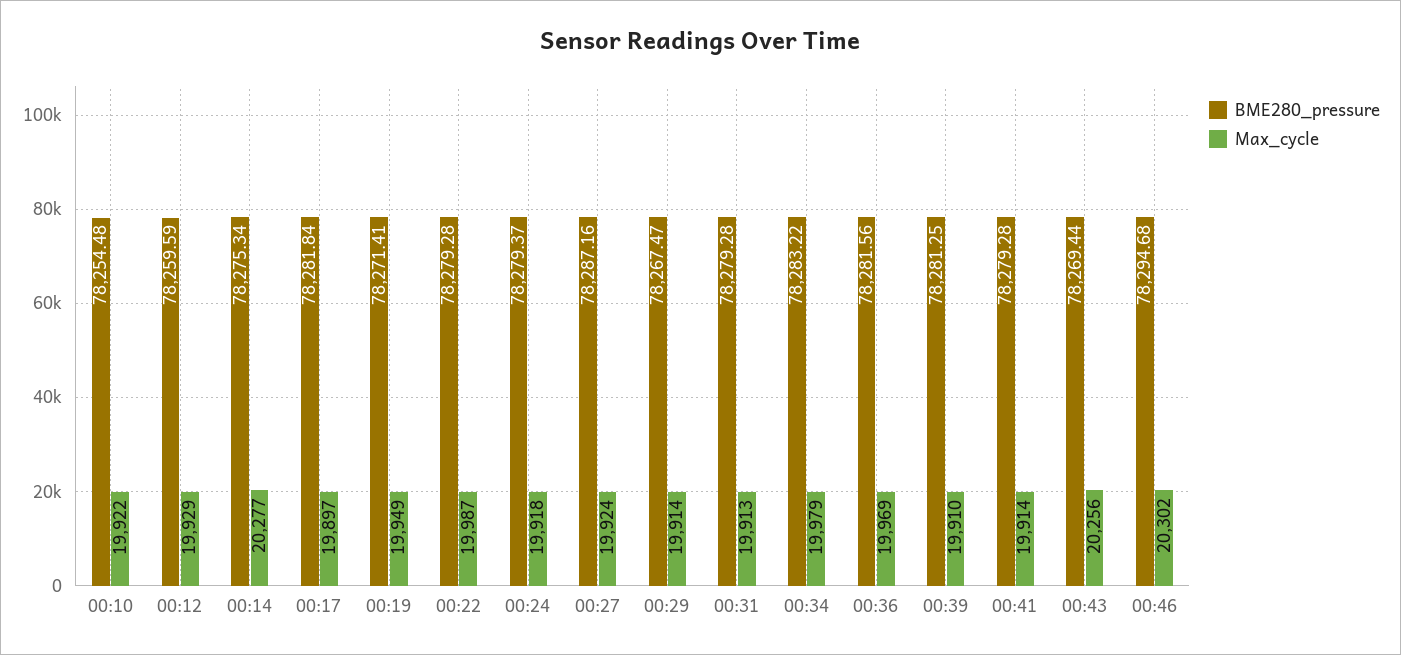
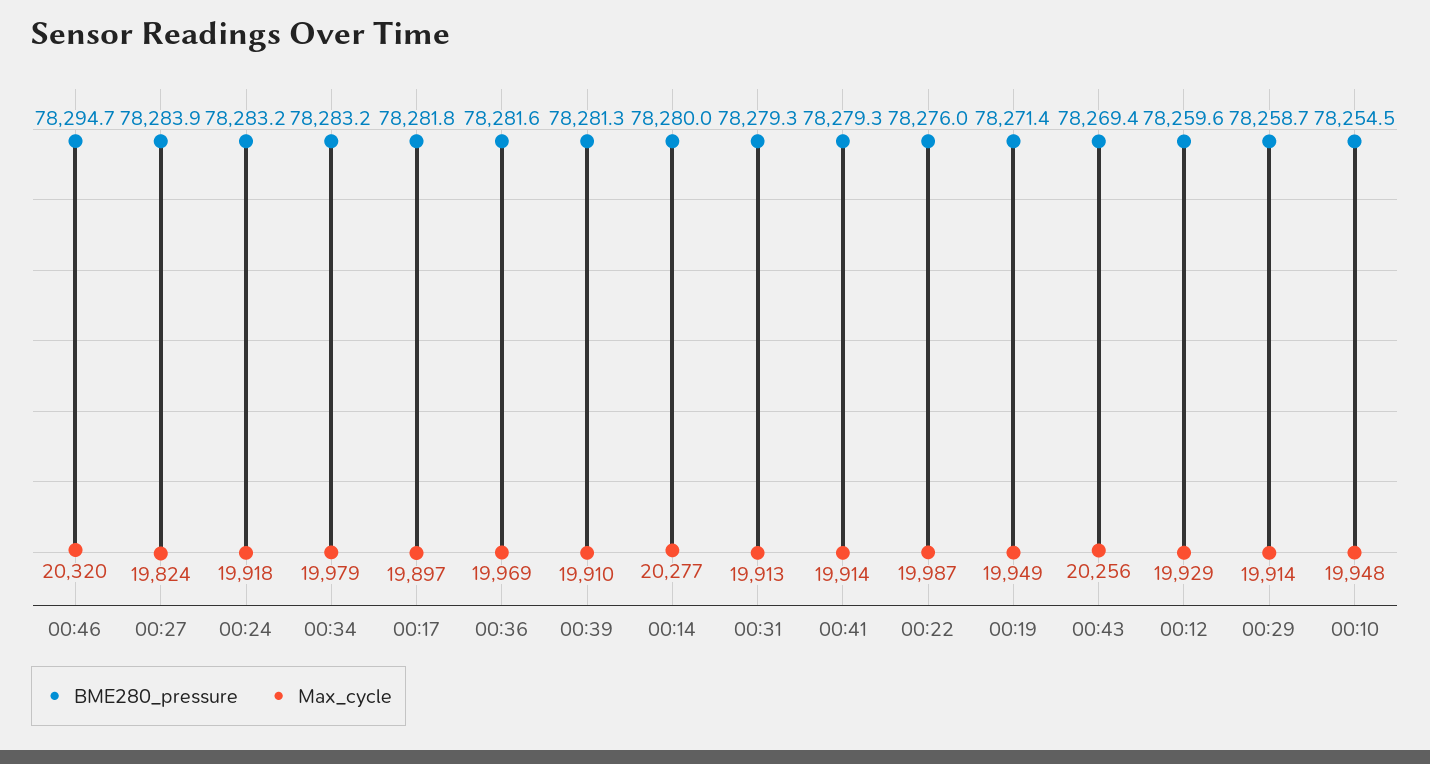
Max_cycle, 00:10: 19922 -> 19948
BME280_pressure, 00:14: 78275.34 -> 78280
BME280_pressure, 00:22: 78279.28 -> 78276
BME280_pressure, 00:24: 78279.37 -> 78283.2
BME280_pressure, 00:27: 78287.16 -> 78283.9
Max_cycle, 00:27: 19924 -> 19824
BME280_pressure, 00:29: 78267.47 -> 78258.7
Max_cycle, 00:46: 20302 -> 20320

